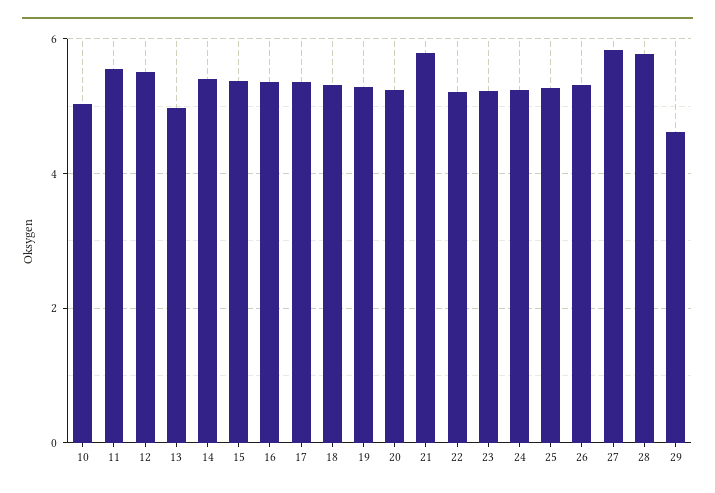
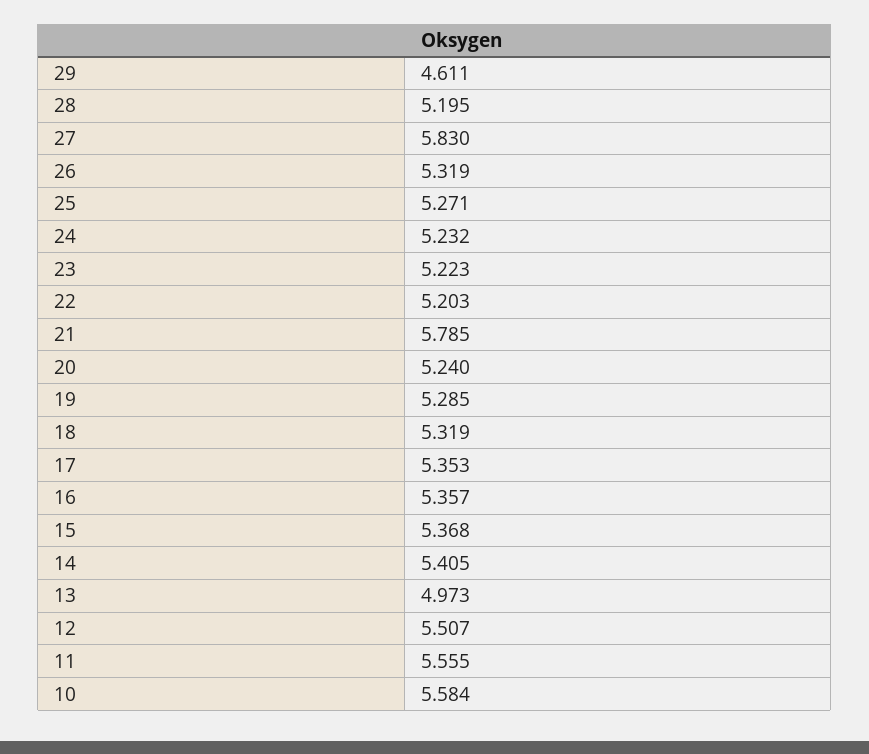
10: 5 -> 5.584
28: 5.8 -> 5.195

